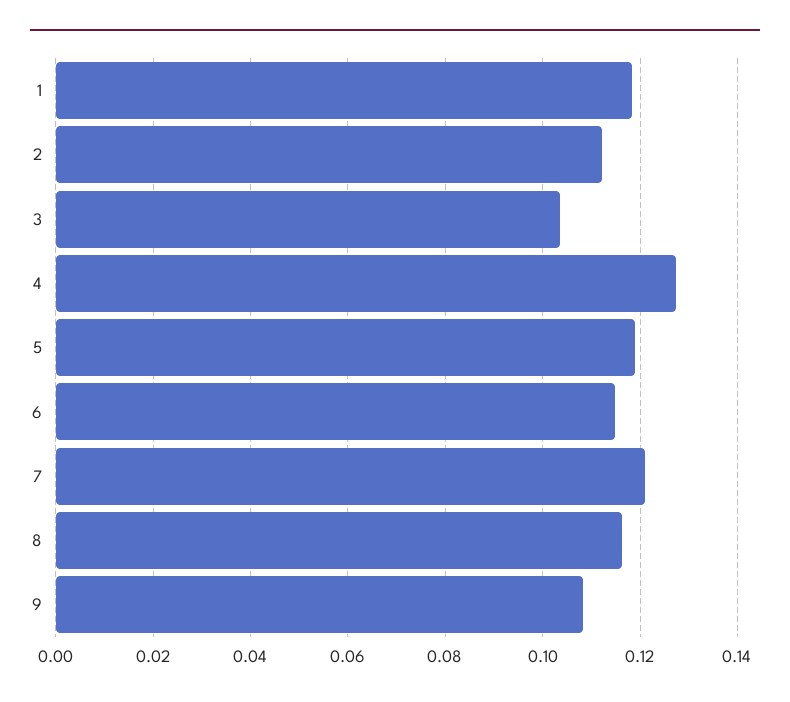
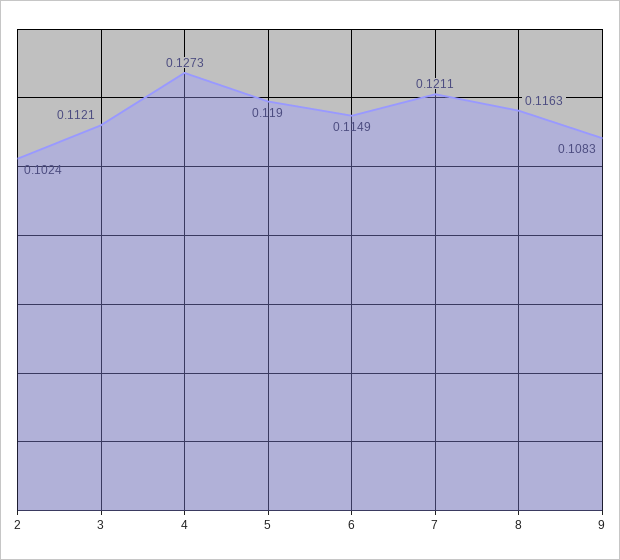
1: 0.118 -> none
2: 0.112 -> 0.1024
3: 0.104 -> 0.1121

